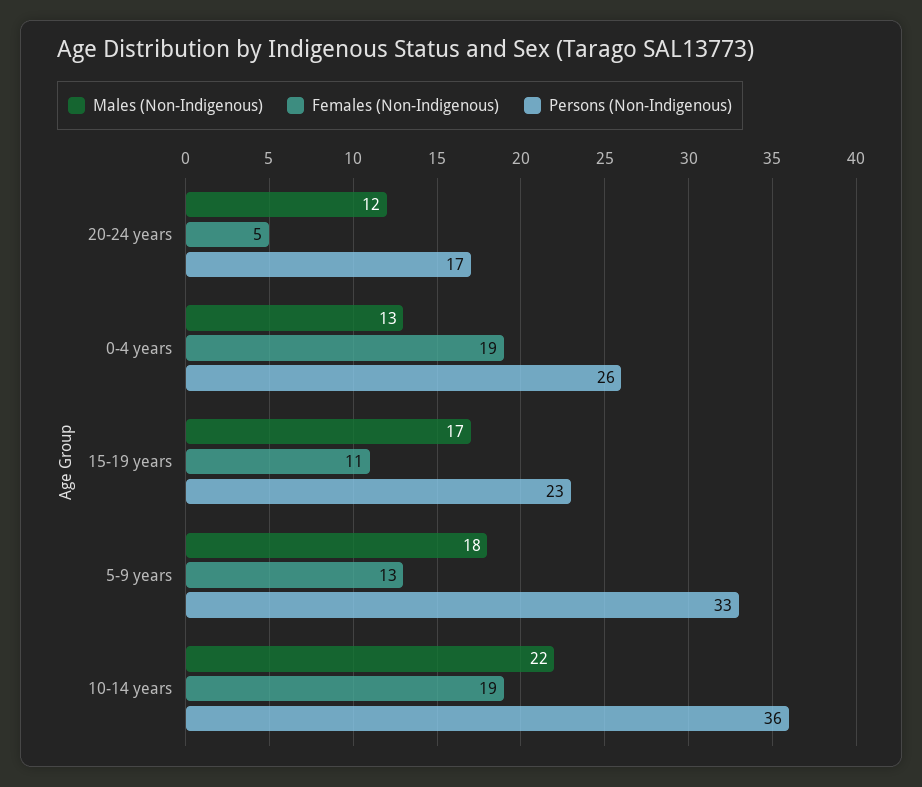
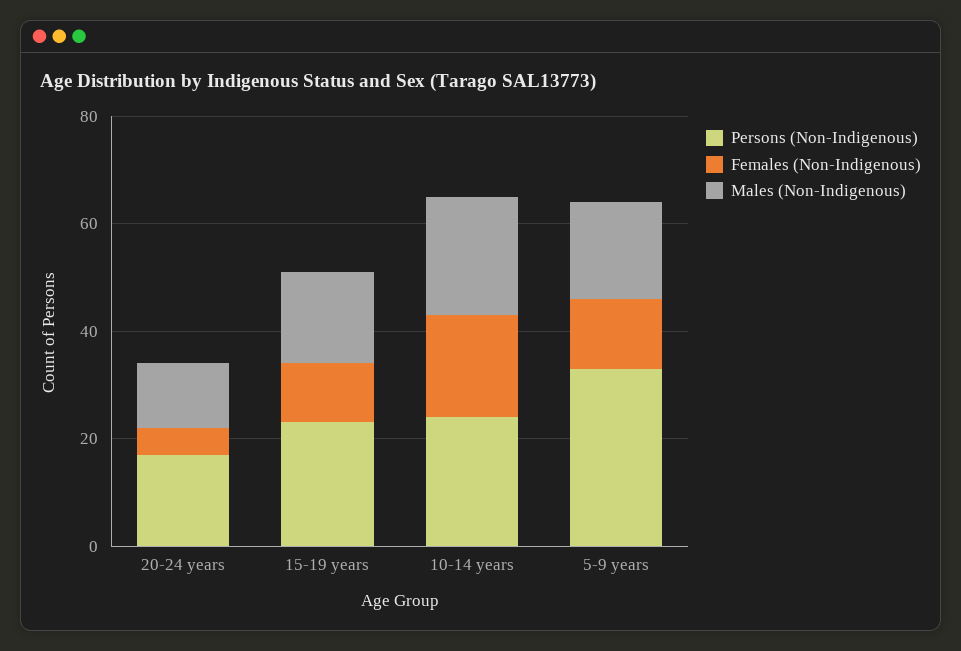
Males (Non-Indigenous), 0-4 years: 13 -> none
Females (Non-Indigenous), 0-4 years: 19 -> none
Persons (Non-Indigenous), 0-4 years: 26 -> none
Persons (Non-Indigenous), 10-14 years: 36 -> 25

